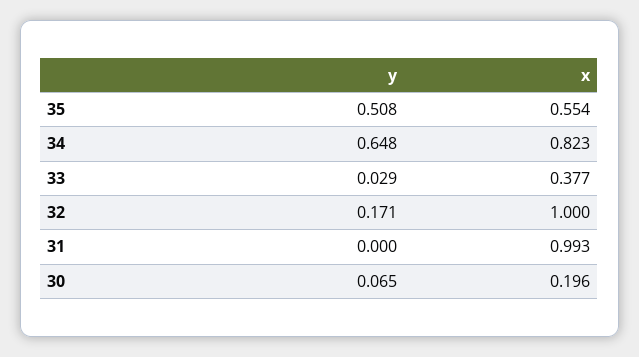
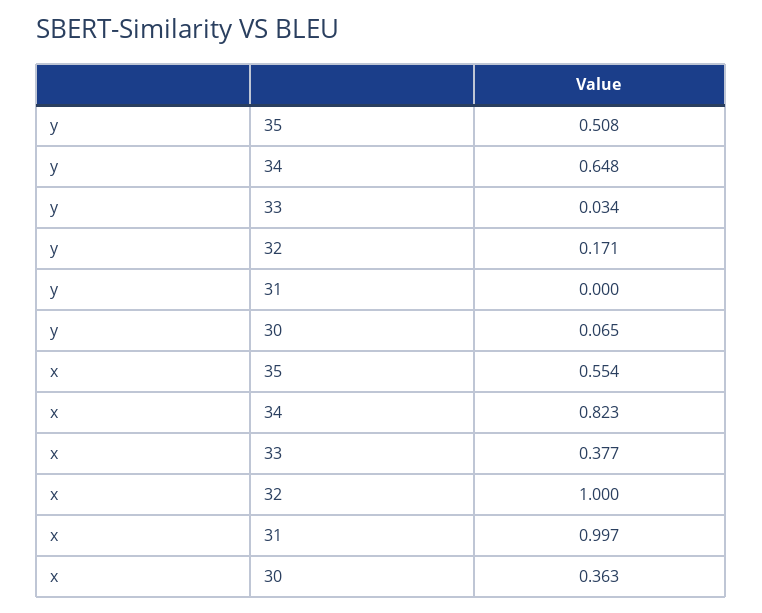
y, 33: 0.029 -> 0.034
x, 31: 0.993 -> 0.997
x, 30: 0.196 -> 0.363

